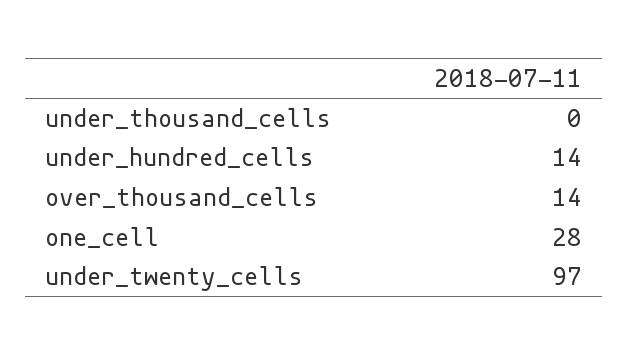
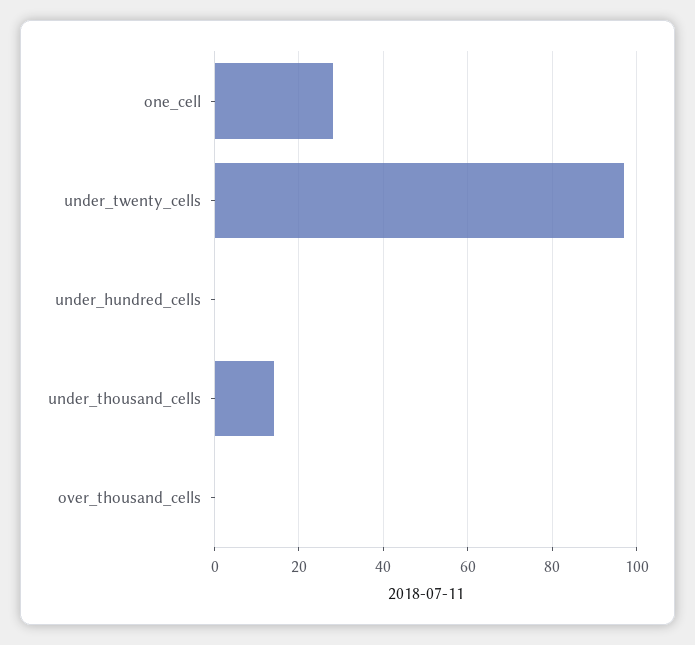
under_thousand_cells: 0 -> 15
under_hundred_cells: 14 -> 0
over_thousand_cells: 14 -> 0

